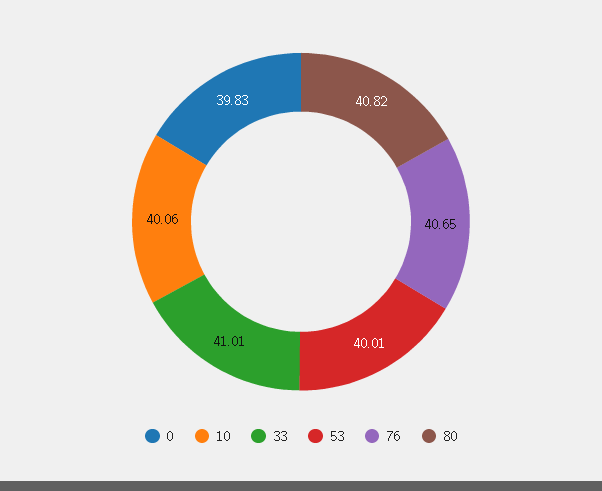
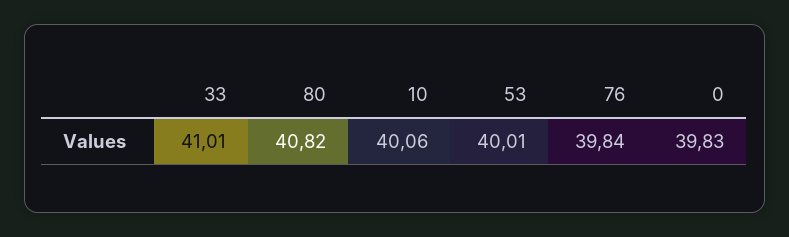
76: 40.65 -> 39.84

